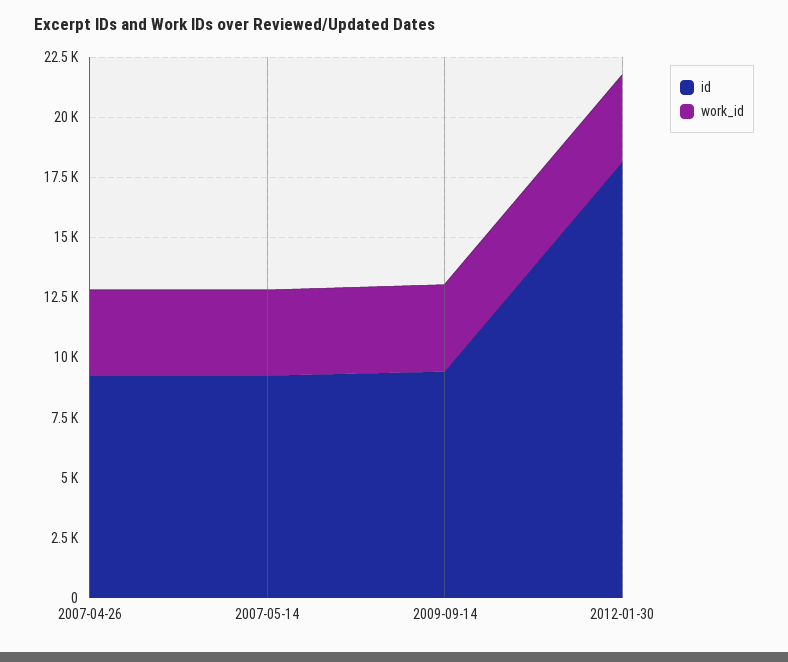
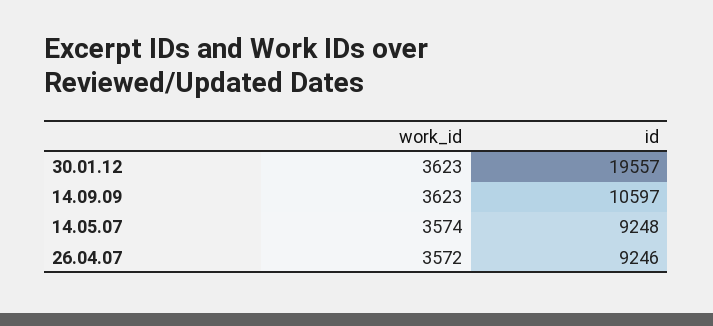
id, 2009-09-14: 9500 -> 10597
id, 2012-01-30: 18000 -> 19557

